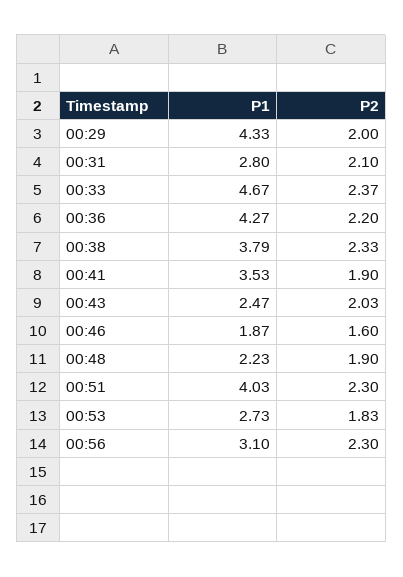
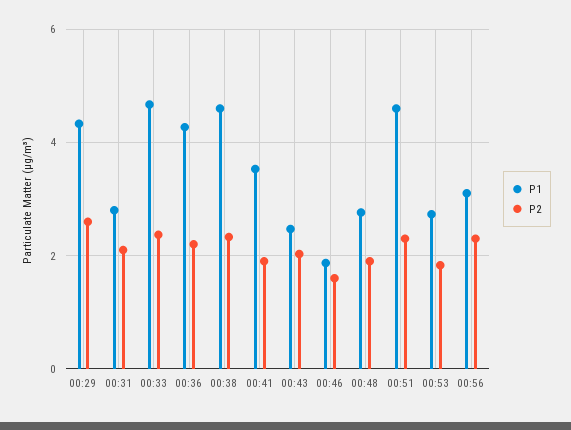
P2, 00:29: 2 -> 2.6
P1, 00:38: 3.79 -> 4.6
P1, 00:48: 2.23 -> 2.8
P1, 00:51: 4.03 -> 4.6

